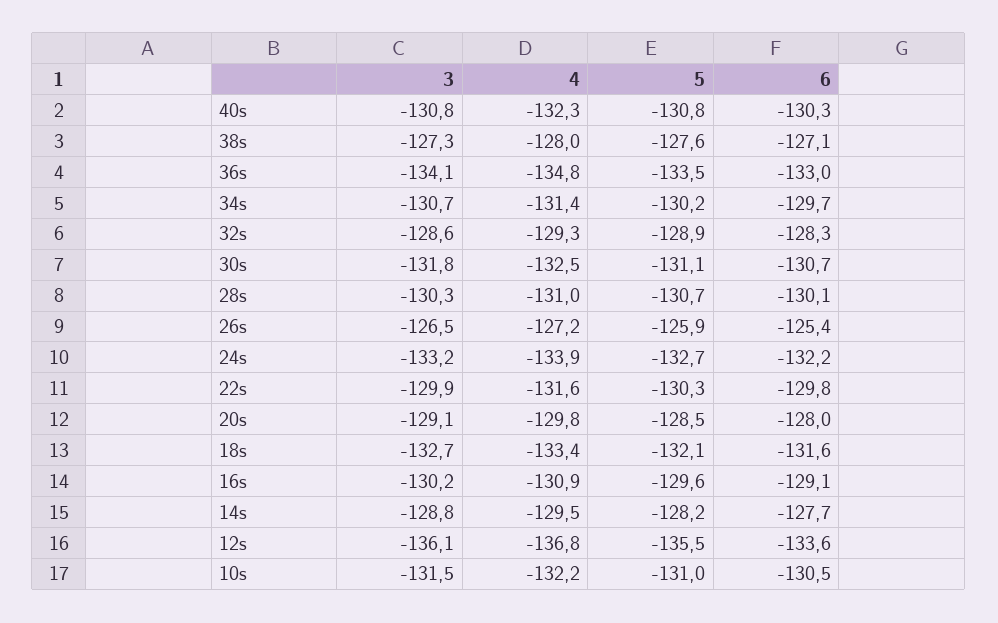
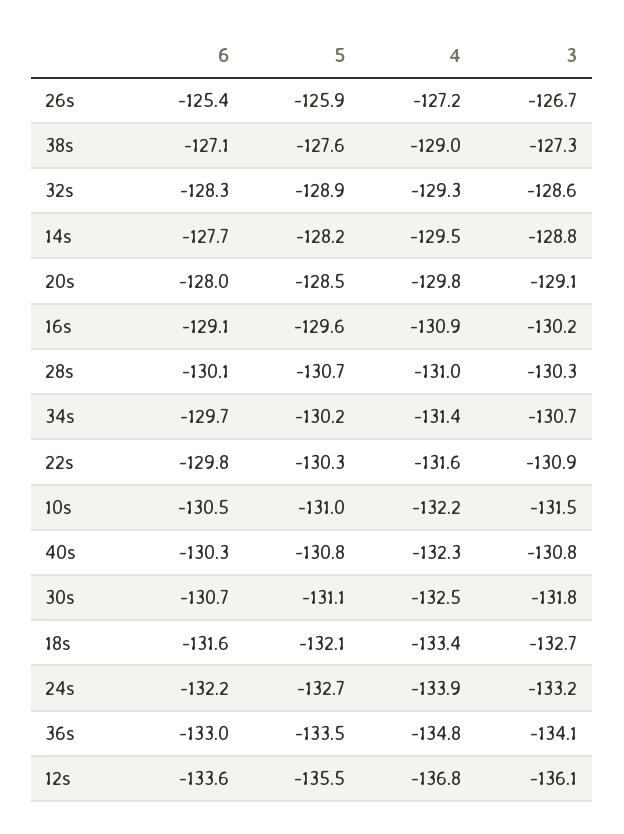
4, 38s: -128 -> -129
3, 26s: -126.5 -> -126.7
3, 22s: -129.9 -> -130.9

